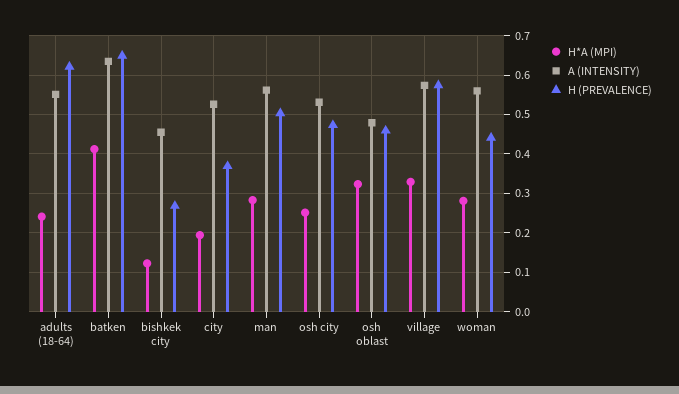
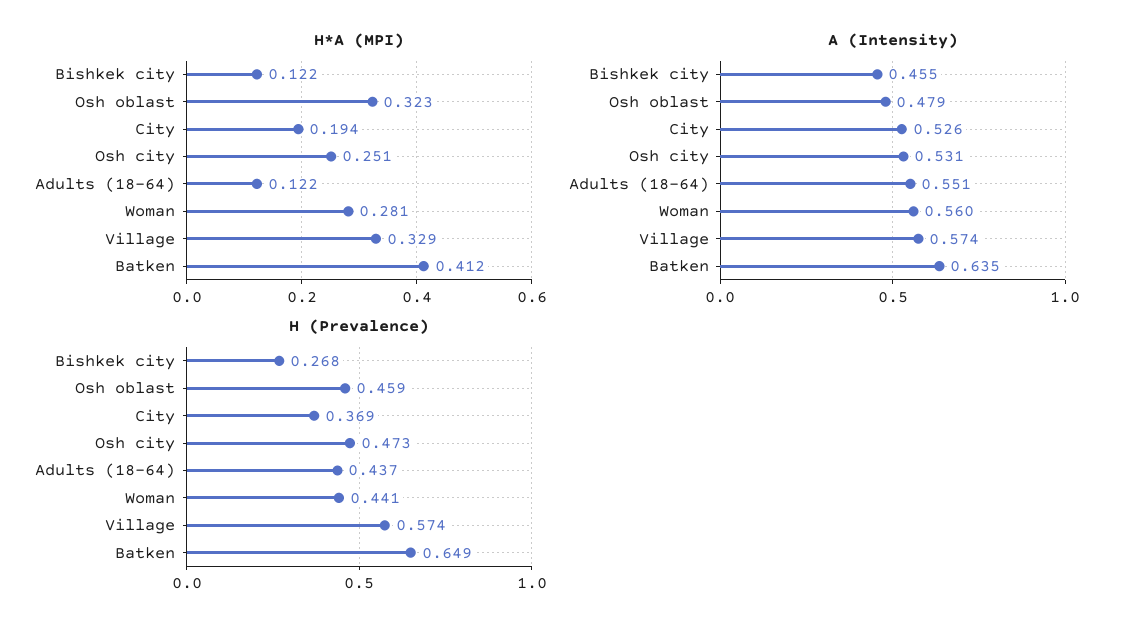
H*A (MPI), adults (18-64): 0.24 -> 0.122
H (PREVALENCE), adults (18-64): 0.62 -> 0.437
H*A (MPI), man: 0.28 -> none
A (INTENSITY), man: 0.56 -> none
H (PREVALENCE), man: 0.5 -> none

